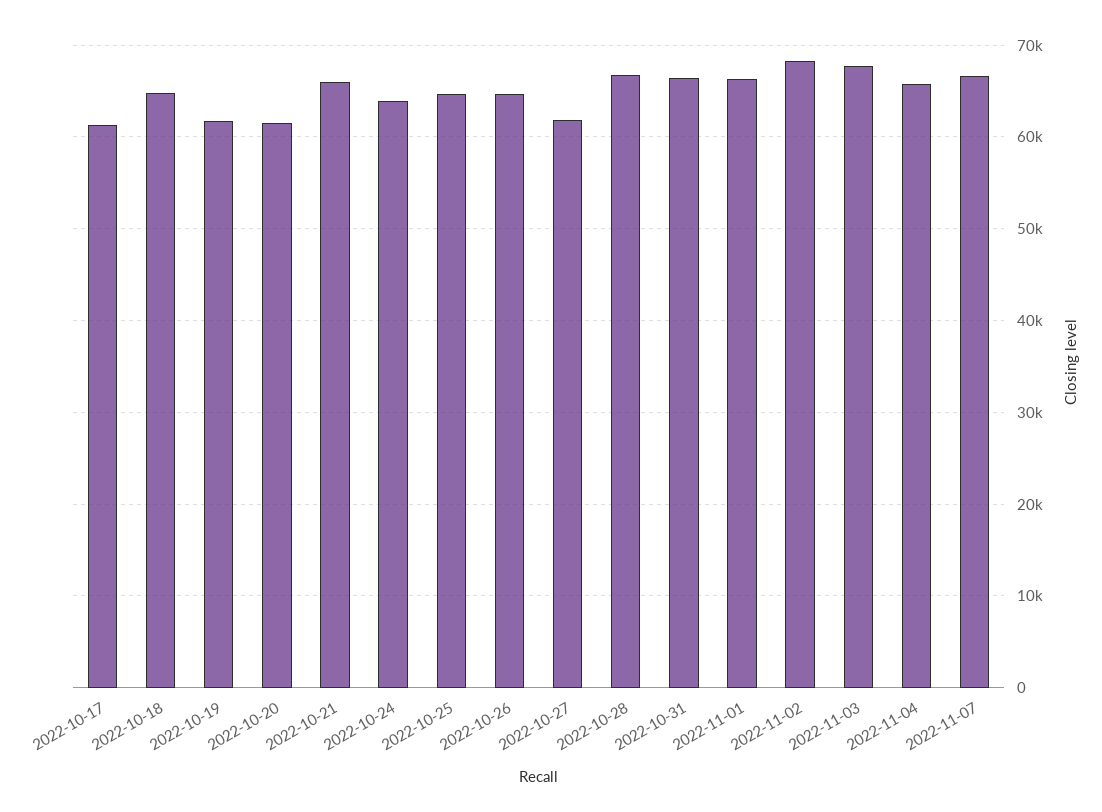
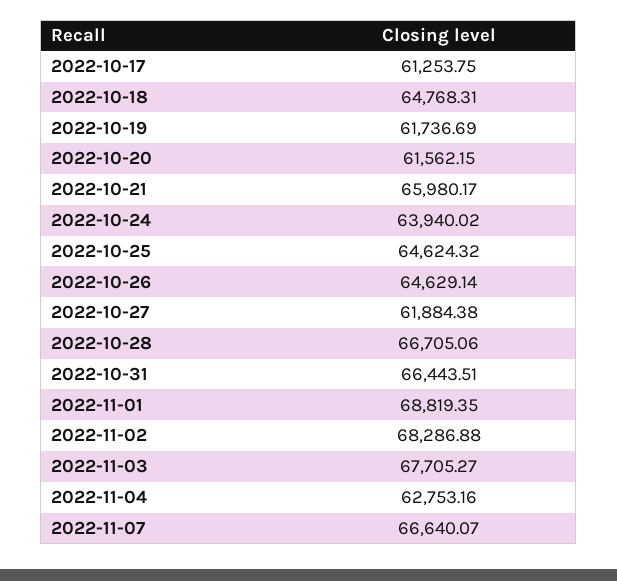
2022-11-01: 66000 -> 68819.35
2022-11-04: 66000 -> 62753.16

